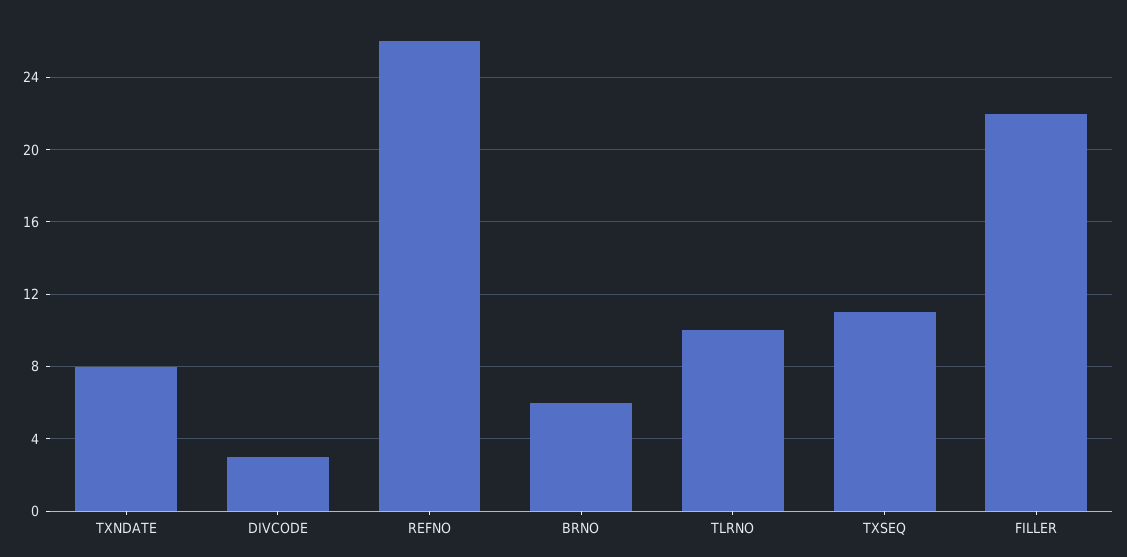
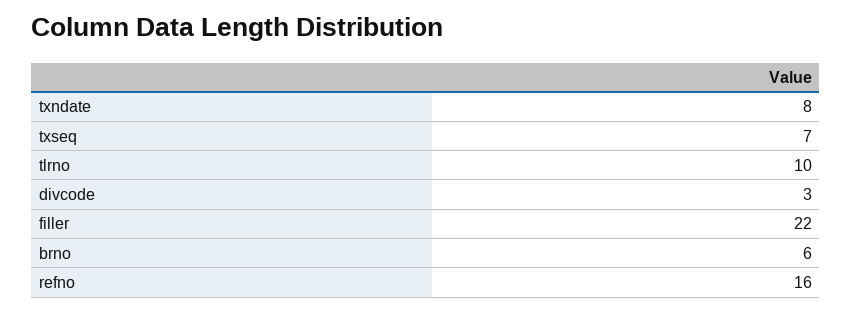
REFNO: 26 -> 16
TXSEQ: 11 -> 7

